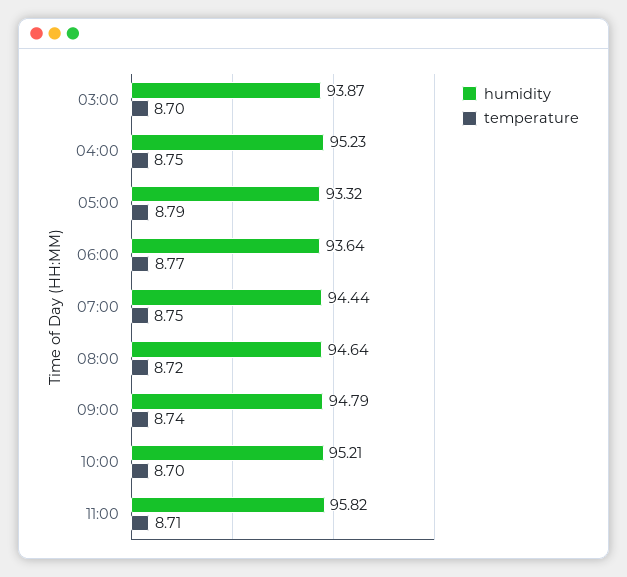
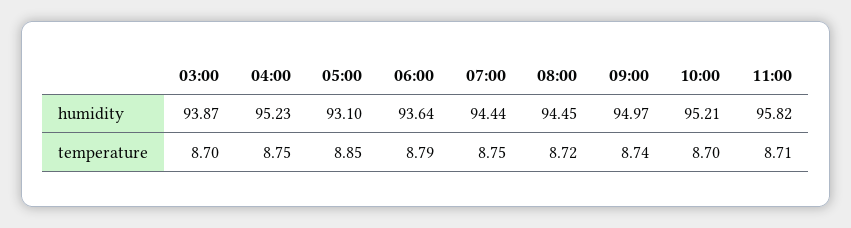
humidity, 05:00: 93.32 -> 93.1
temperature, 05:00: 8.79 -> 8.85
temperature, 06:00: 8.77 -> 8.79
humidity, 08:00: 94.64 -> 94.45
humidity, 09:00: 94.79 -> 94.97

